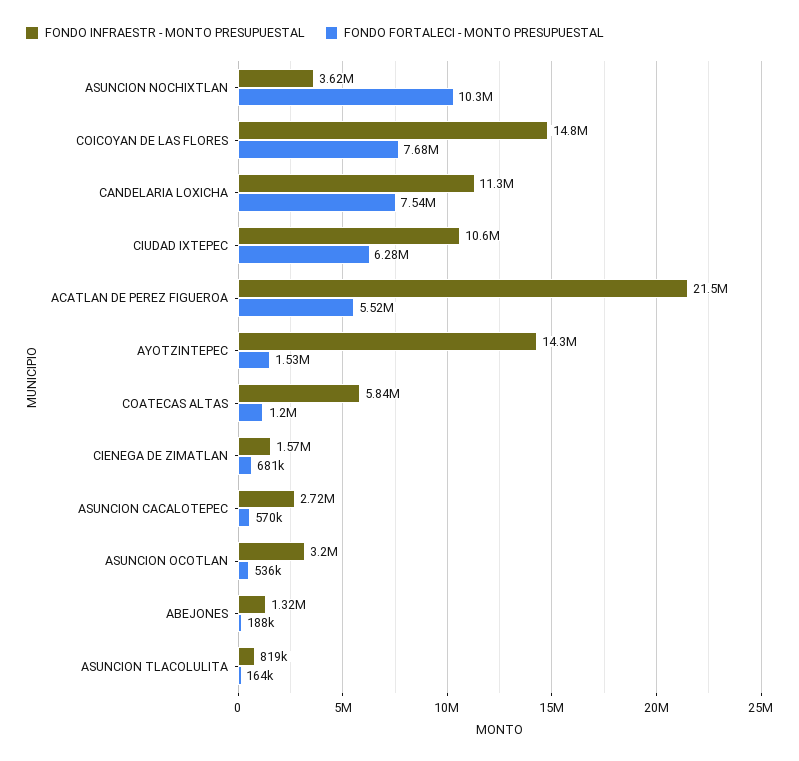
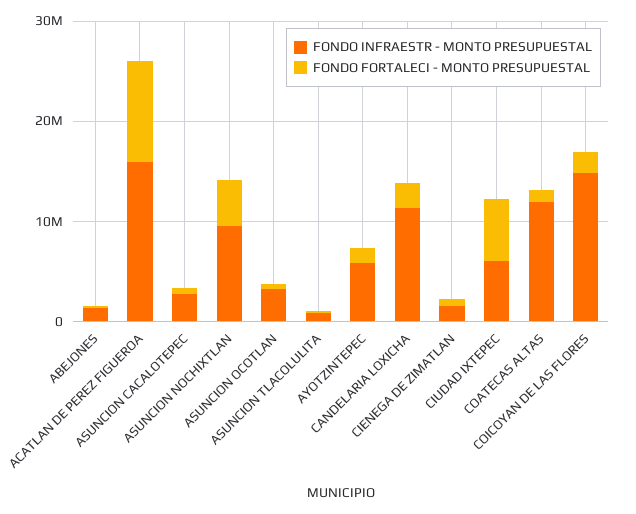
FONDO INFRAESTR - MONTO PRESUPUESTAL, ASUNCION NOCHIXTLAN: 3620000 -> 10000000
FONDO FORTALECI - MONTO PRESUPUESTAL, ASUNCION NOCHIXTLAN: 10300000 -> 4000000
FONDO FORTALECI - MONTO PRESUPUESTAL, COICOYAN DE LAS FLORES: 7680000 -> 2000000
FONDO FORTALECI - MONTO PRESUPUESTAL, CANDELARIA LOXICHA: 7540000 -> 2000000
FONDO INFRAESTR - MONTO PRESUPUESTAL, CIUDAD IXTEPEC: 10600000 -> 6000000
FONDO INFRAESTR - MONTO PRESUPUESTAL, ACATLAN DE PEREZ FIGUEROA: 21500000 -> 16000000
FONDO FORTALECI - MONTO PRESUPUESTAL, ACATLAN DE PEREZ FIGUEROA: 5520000 -> 10000000
FONDO INFRAESTR - MONTO PRESUPUESTAL, AYOTZINTEPEC: 14300000 -> 6000000
FONDO INFRAESTR - MONTO PRESUPUESTAL, COATECAS ALTAS: 5840000 -> 12000000

